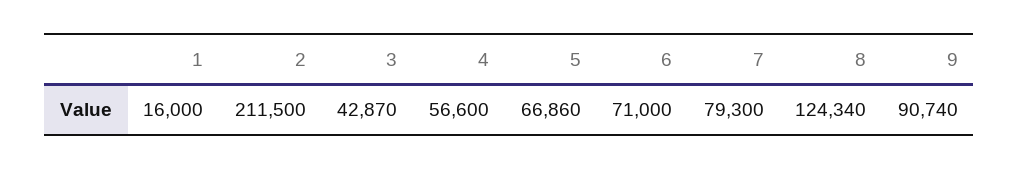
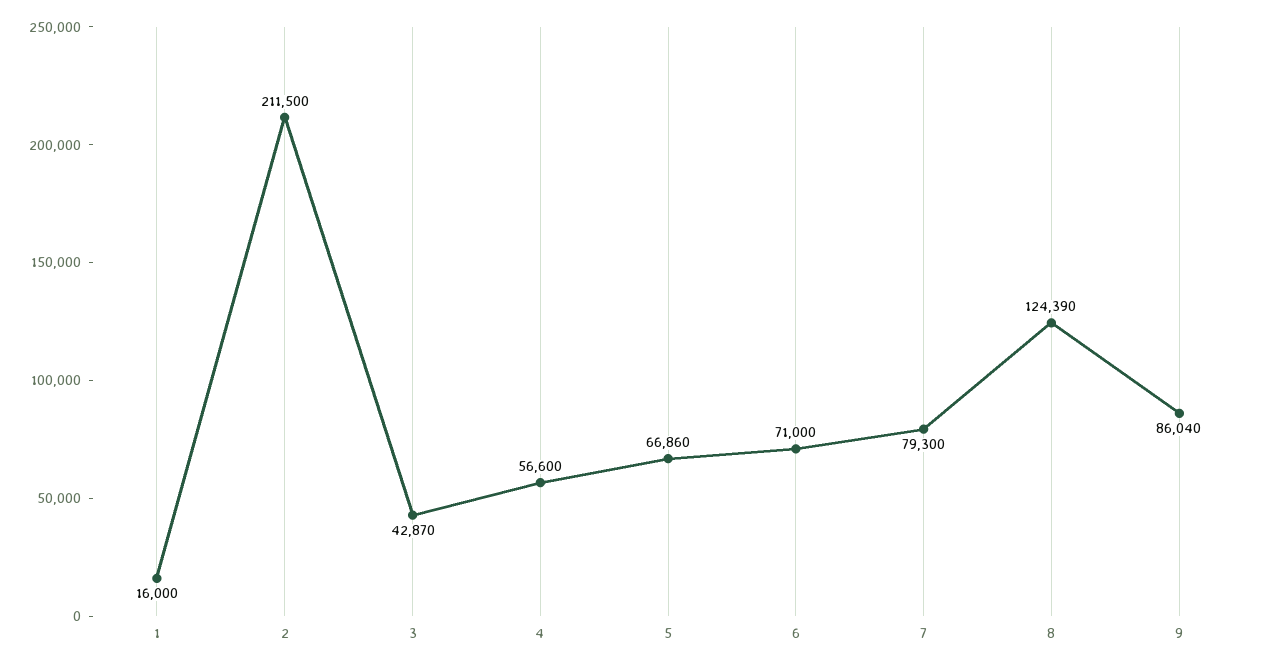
8: 124340 -> 124390
9: 90740 -> 86040

